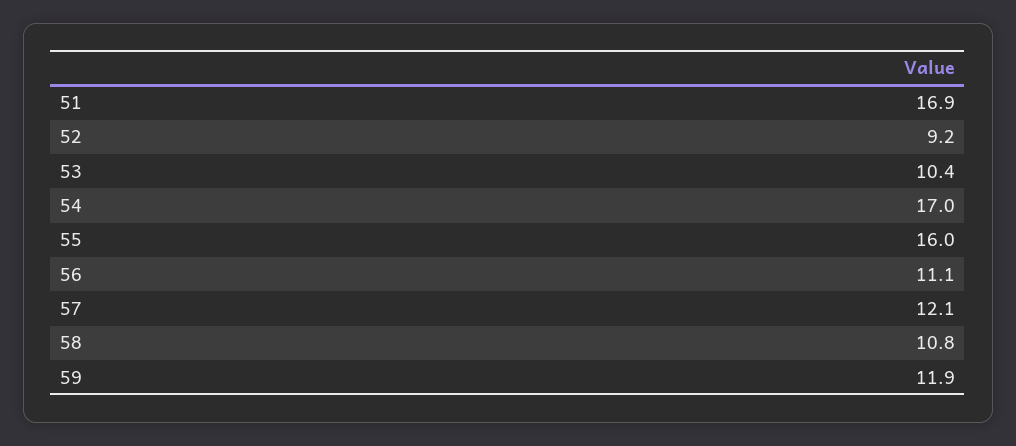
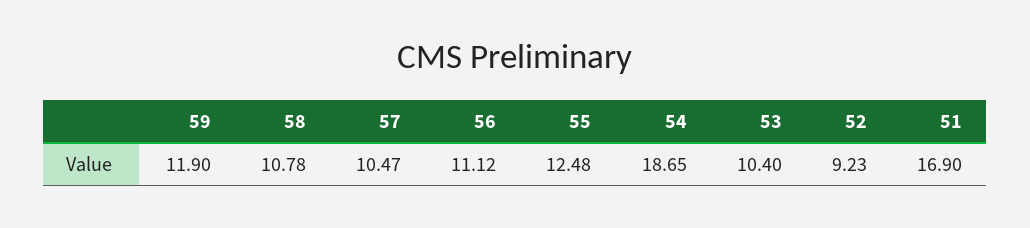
54: 17 -> 18.65
55: 16 -> 12.48
57: 12.1 -> 10.47

